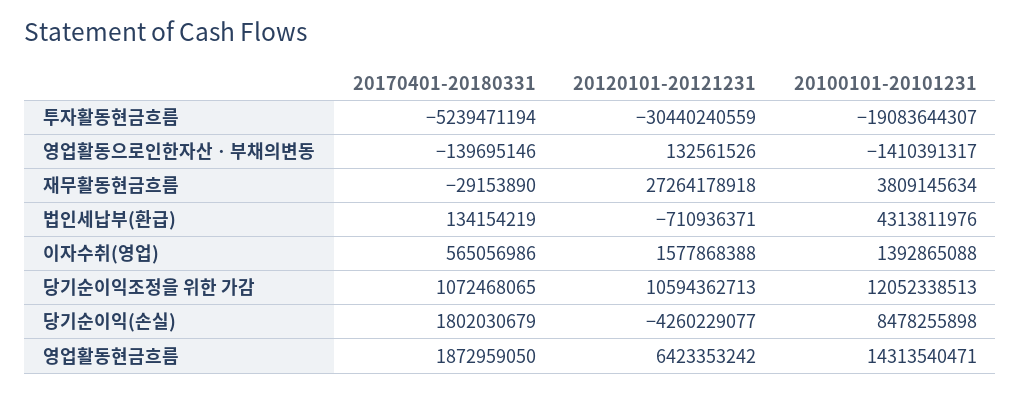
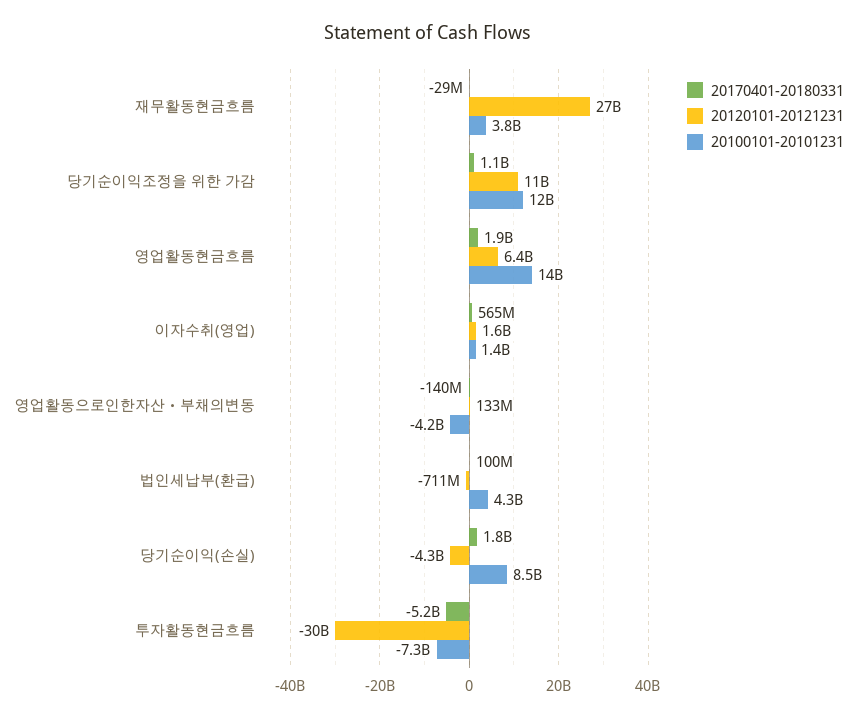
20100101-20101231, 투자활동현금흐름: -19083644307 -> -7300000000
20100101-20101231, 영업활동으로인한자산ㆍ부채의변동: -1410391317 -> -4200000000
20170401-20180331, 법인세납부(환급): 134154219 -> 100000000

